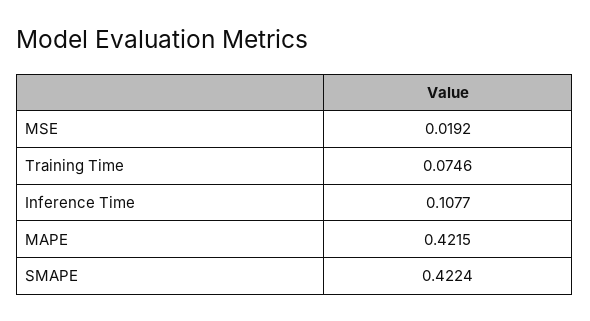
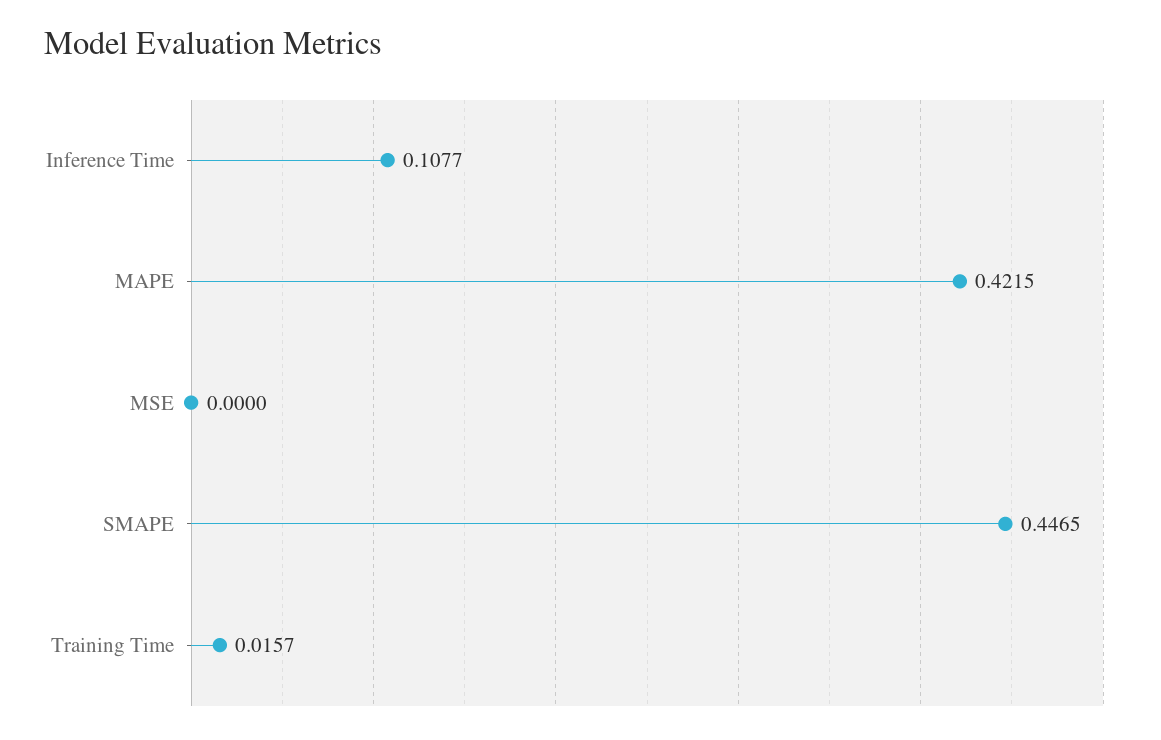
MSE: 0.0192 -> 0
Training Time: 0.0746 -> 0.0157
SMAPE: 0.4224 -> 0.4465

